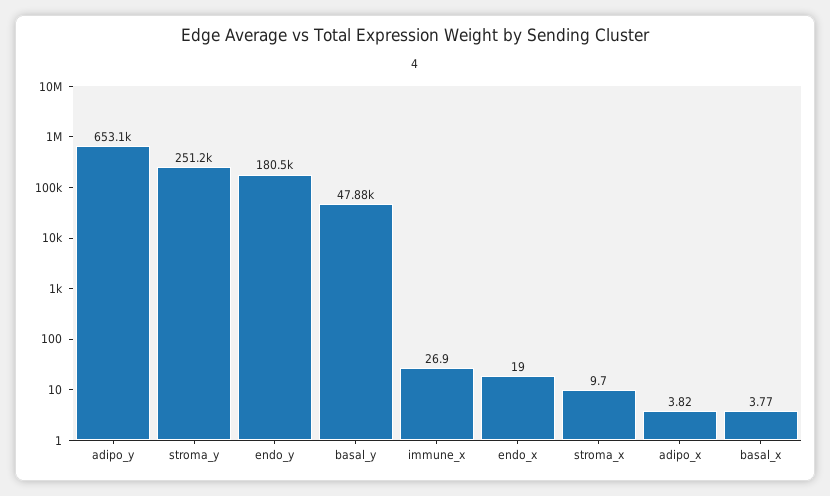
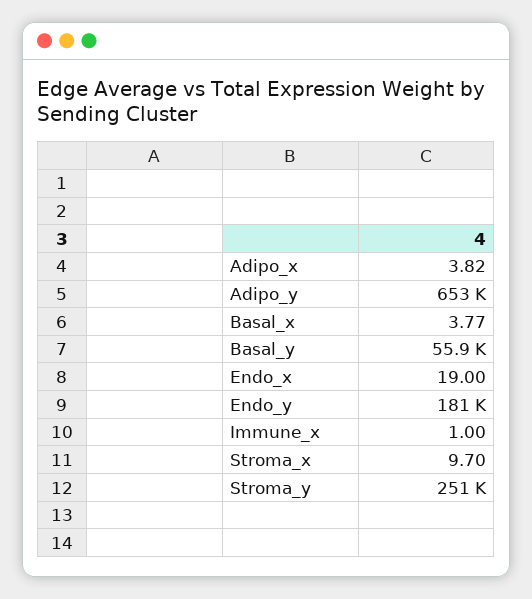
basal_y: 47880 -> 55900
immune_x: 26.9 -> 1

